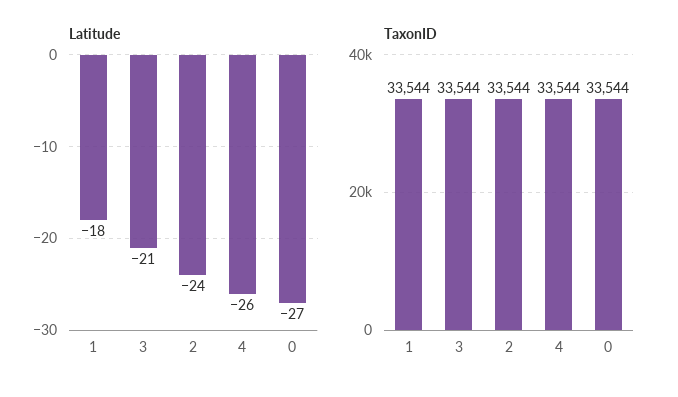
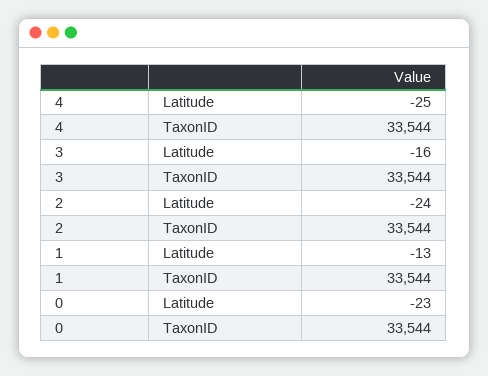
Latitude, 1: -18 -> -13
Latitude, 3: -21 -> -16
Latitude, 4: -26 -> -25
Latitude, 0: -27 -> -23

